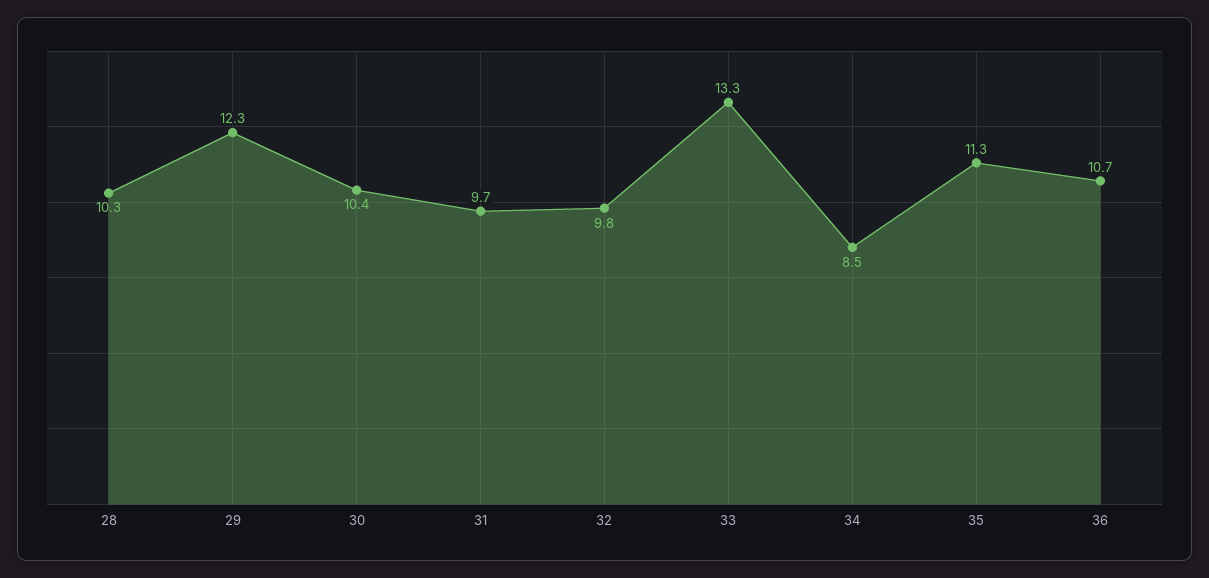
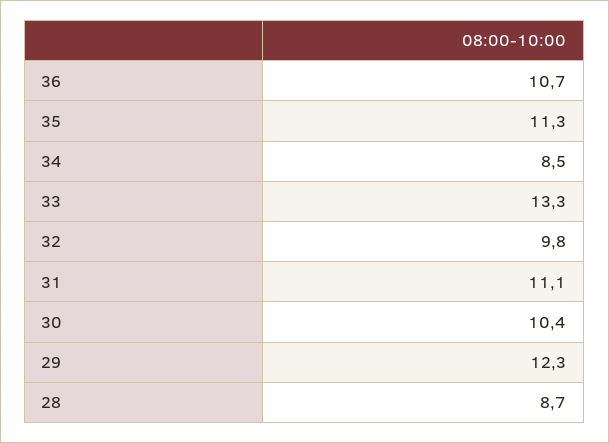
28: 10.3 -> 8.7
31: 9.7 -> 11.1

